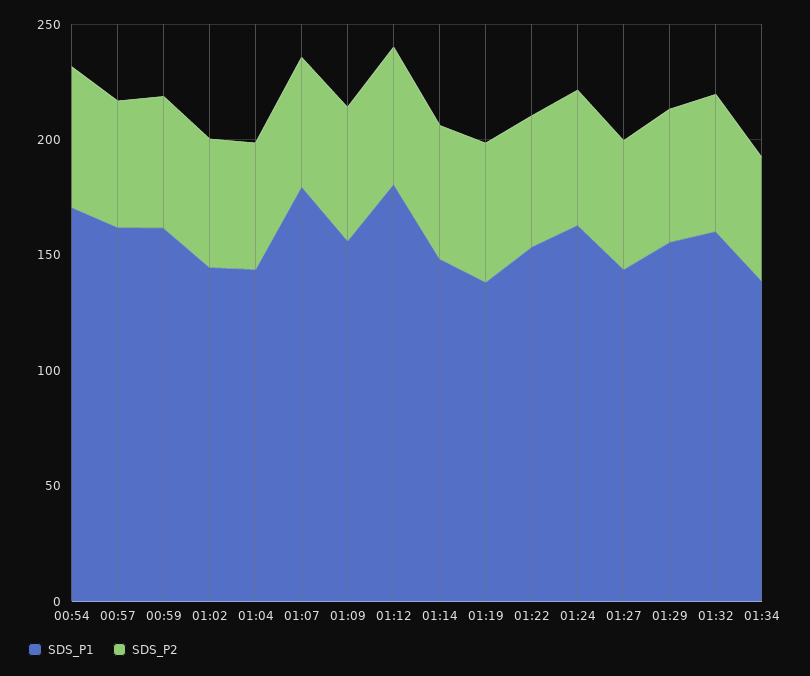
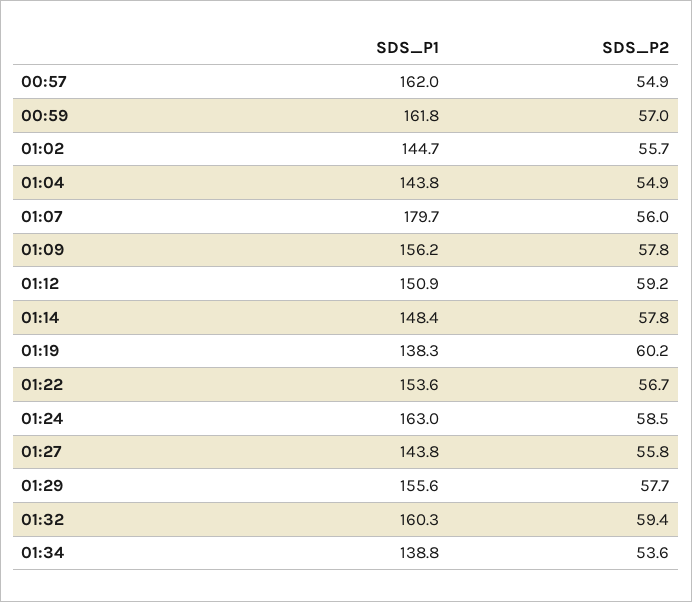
SDS_P1, 00:54: 170 -> none
SDS_P2, 00:54: 60 -> none
SDS_P1, 01:12: 180 -> 150.9

